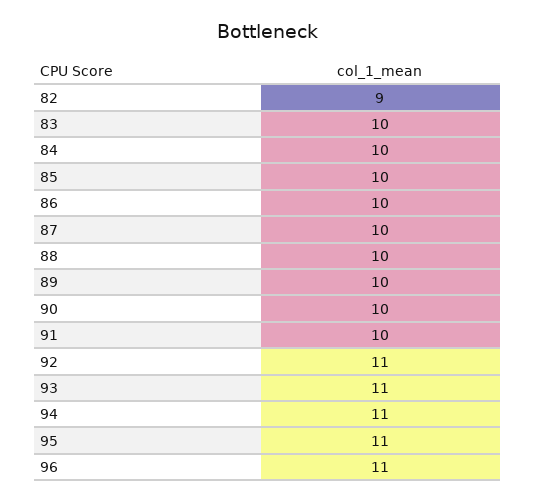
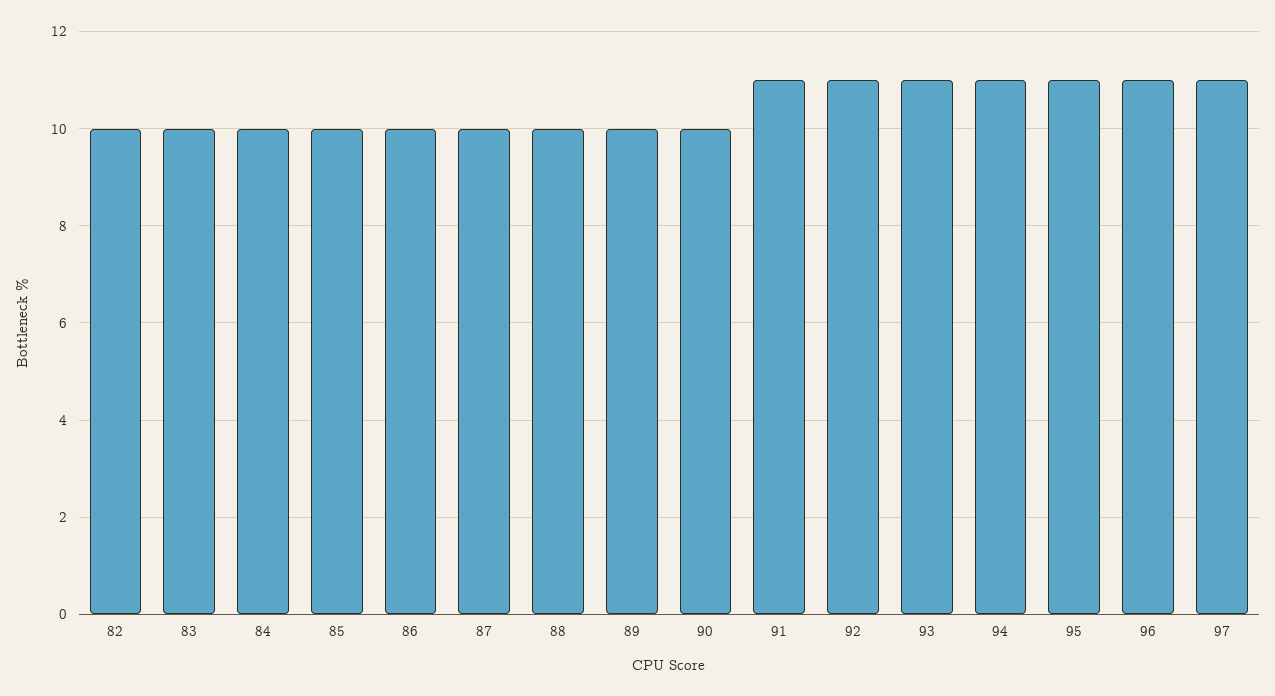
82: 9 -> 10
91: 10 -> 11
97: none -> 11

